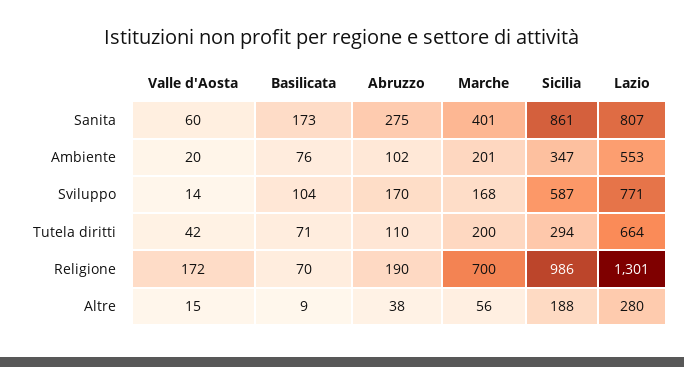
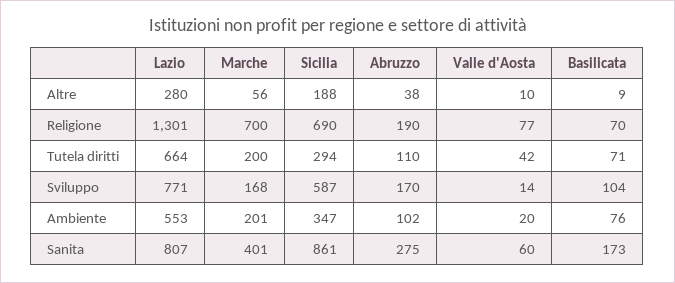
Valle d'Aosta, Religione: 172 -> 77
Sicilia, Religione: 986 -> 690
Valle d'Aosta, Altre: 15 -> 10

